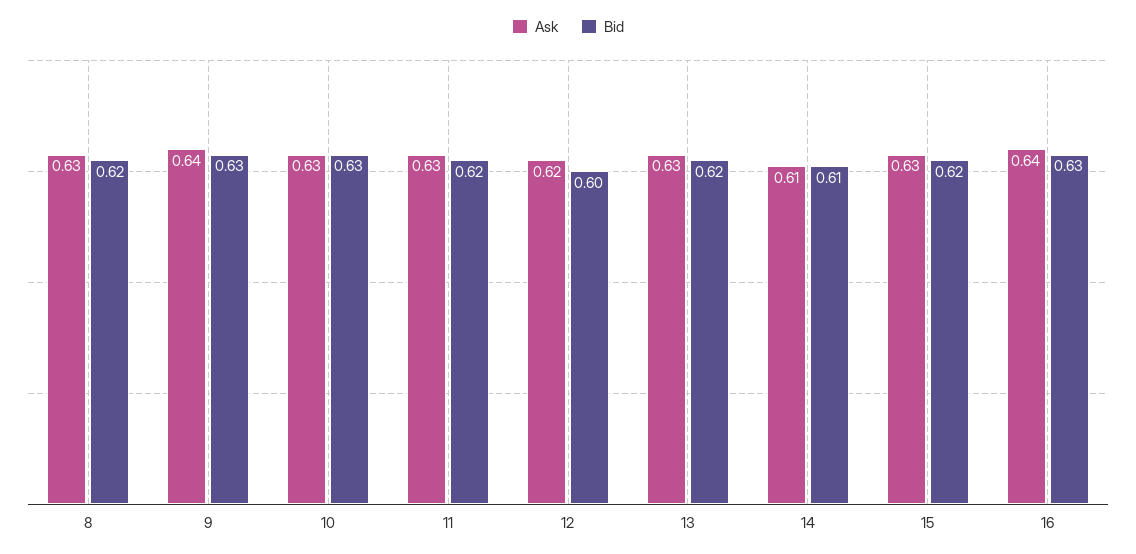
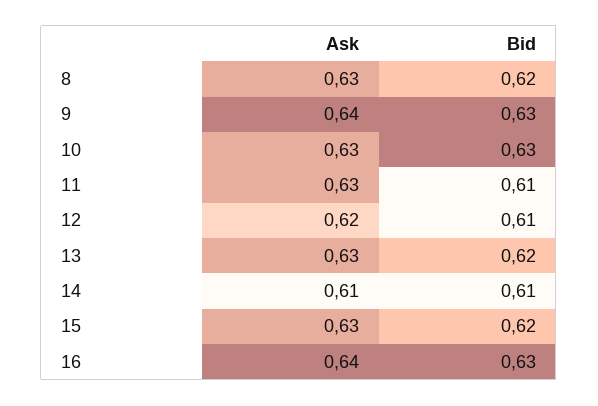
Bid, 11: 0.62 -> 0.61
Bid, 12: 0.6 -> 0.61

